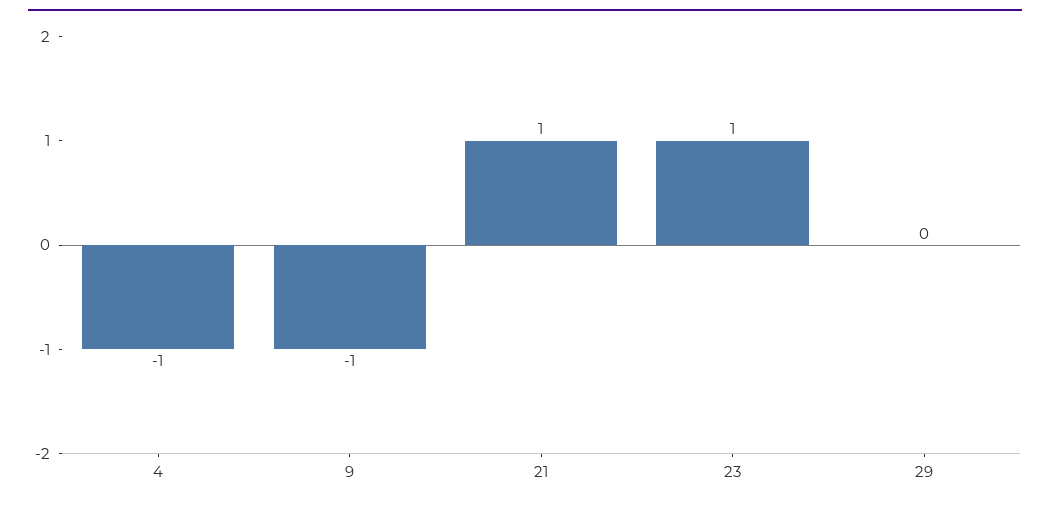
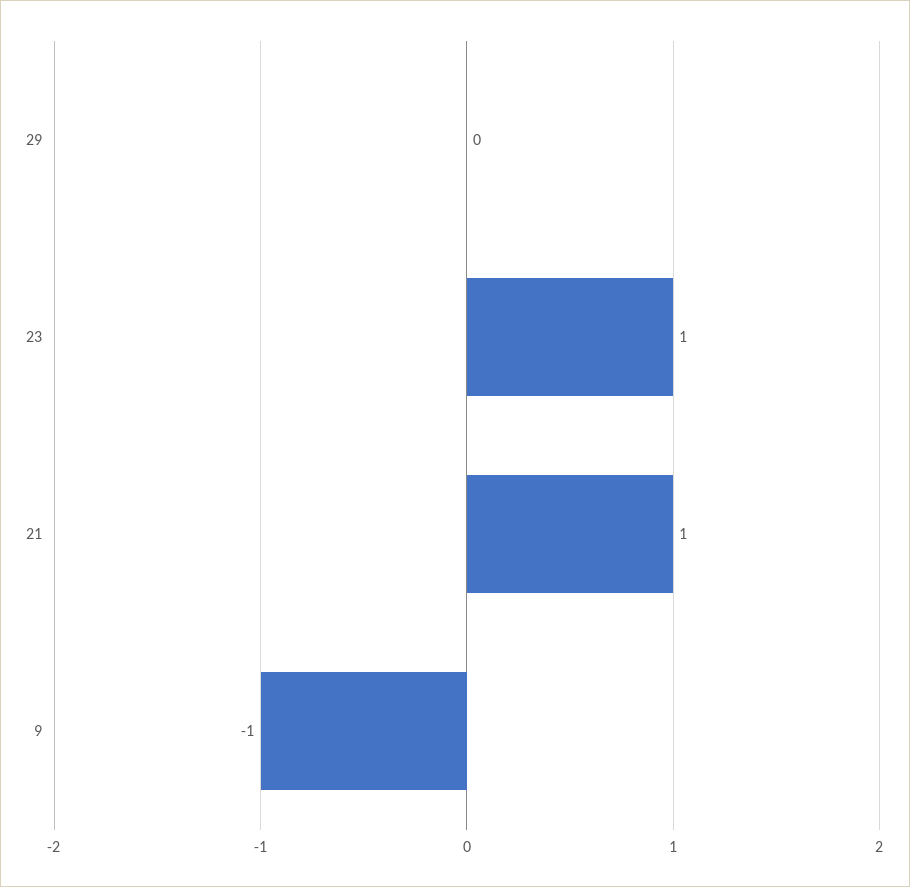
4: -1 -> none

